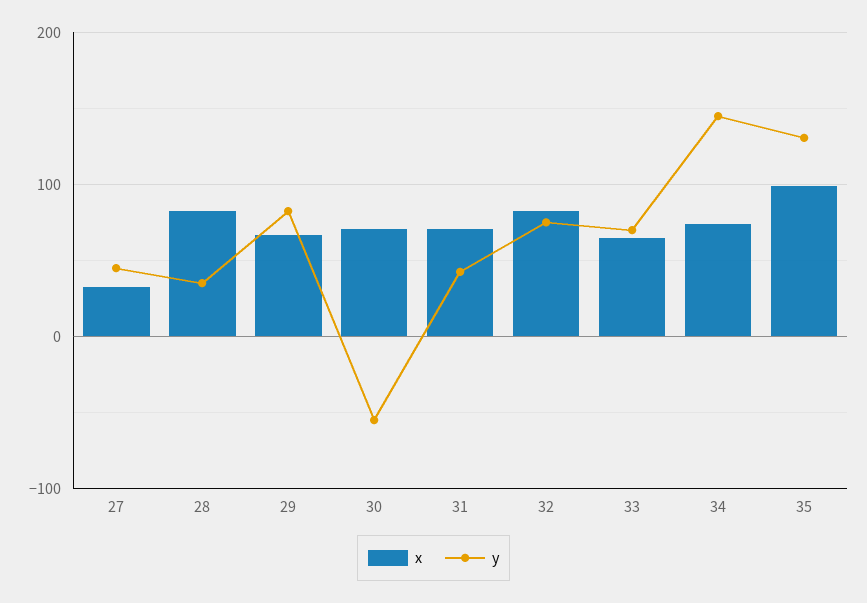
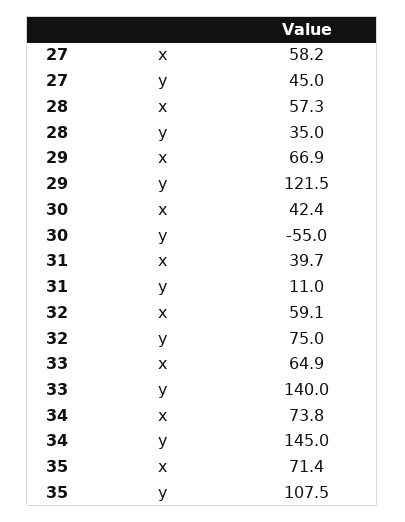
x, 27: 30 -> 58.2
x, 28: 80 -> 57.3
y, 29: 80 -> 121.5
x, 30: 70 -> 42.4
x, 31: 70 -> 39.7
y, 31: 40 -> 11
x, 32: 80 -> 59.1
y, 33: 70 -> 140
x, 35: 100 -> 71.4
y, 35: 130 -> 107.5

